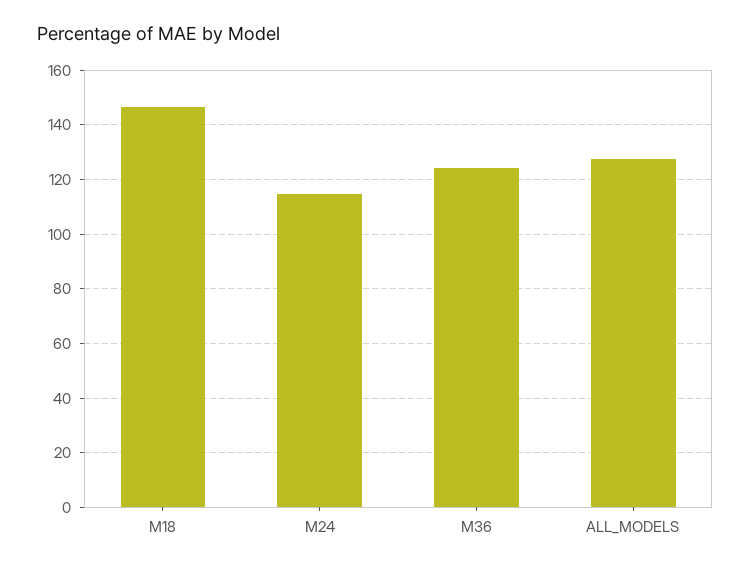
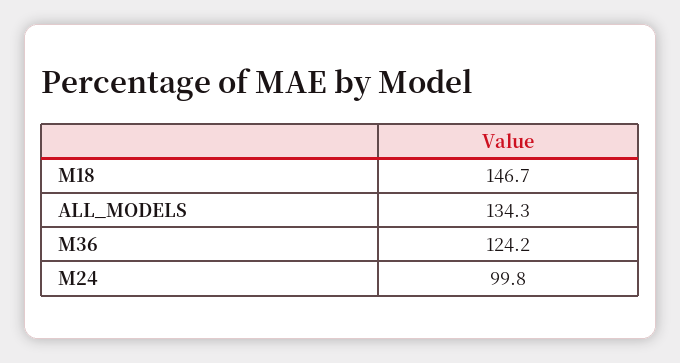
M24: 115 -> 99.8
ALL_MODELS: 127.5 -> 134.3

